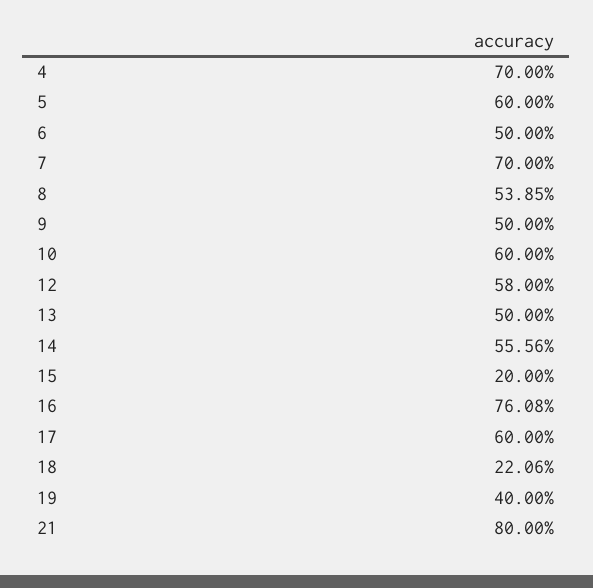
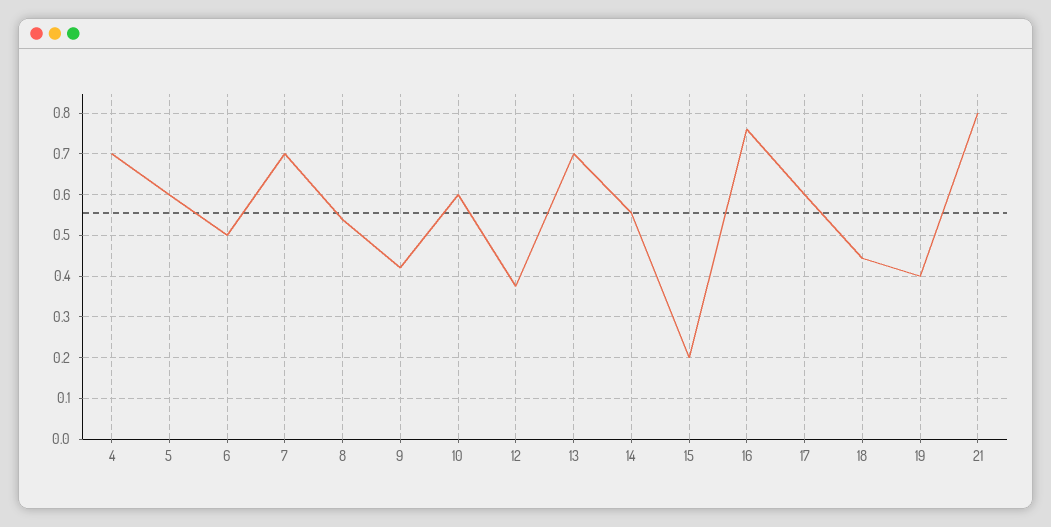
9: 0.5 -> 0.42
12: 0.58 -> 0.38
13: 0.5 -> 0.7
18: 0.2206 -> 0.44

